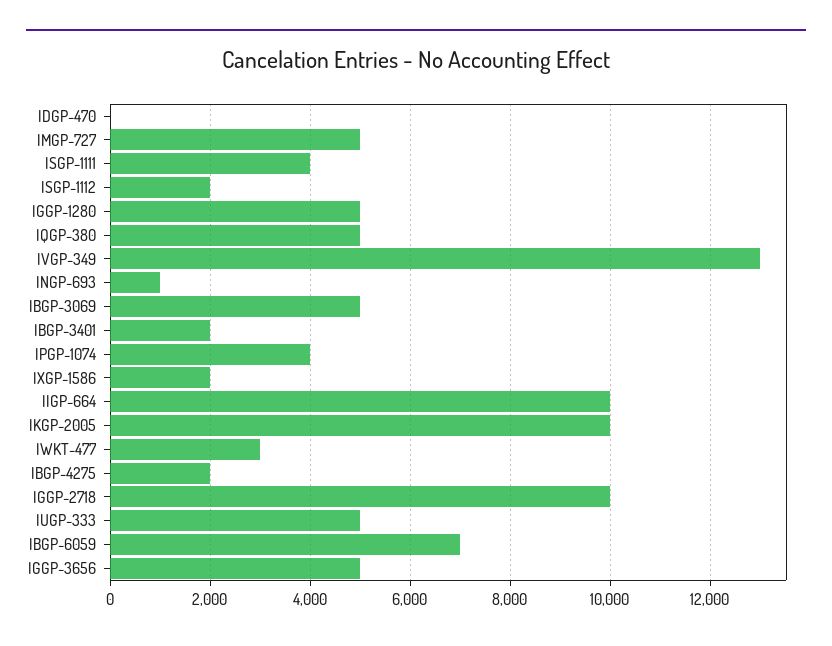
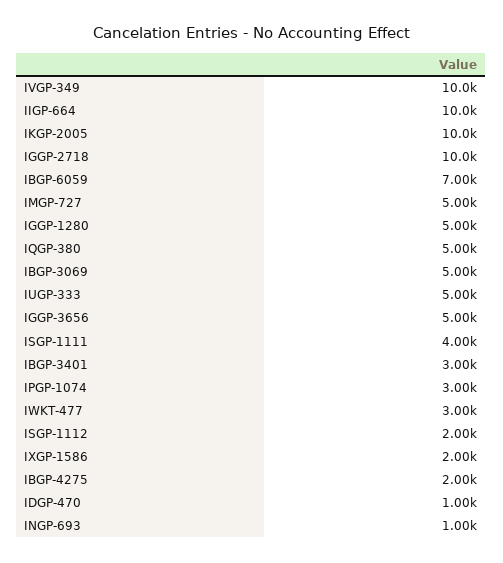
IDGP-470: 0 -> 1000
IVGP-349: 13000 -> 10000
IBGP-3401: 2000 -> 3000
IPGP-1074: 4000 -> 3000

